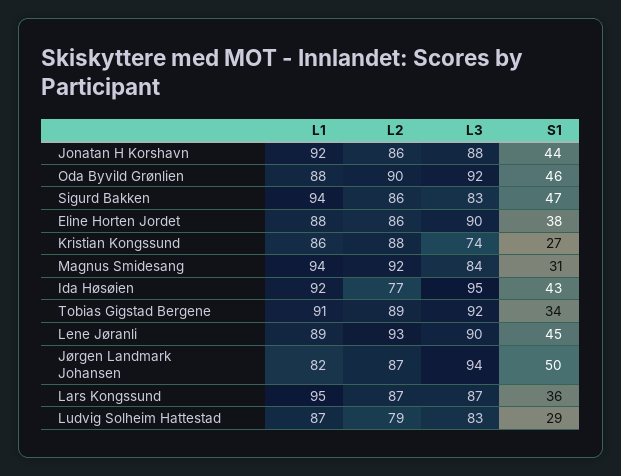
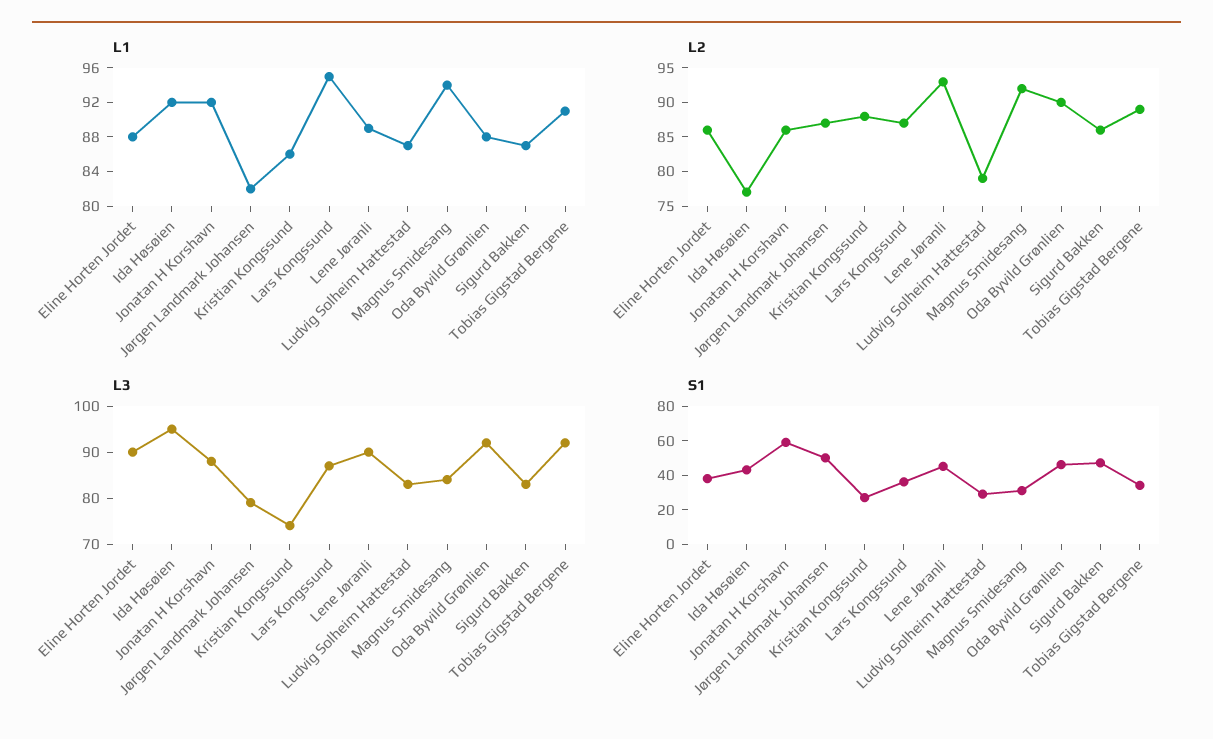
S1, Jonatan H Korshavn: 44 -> 60
L1, Sigurd Bakken: 94 -> 87
L3, Jørgen Landmark Johansen: 94 -> 80

